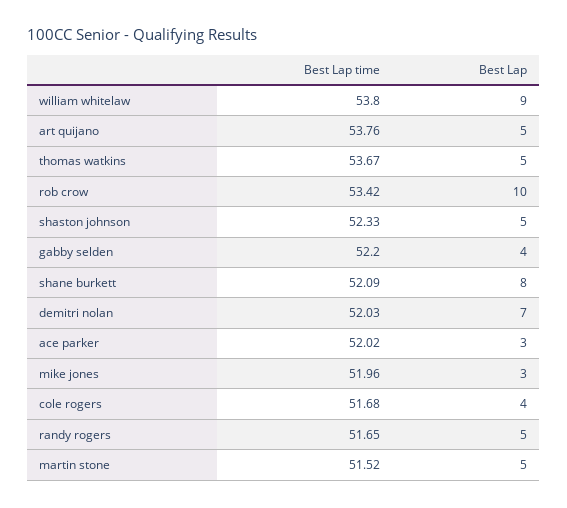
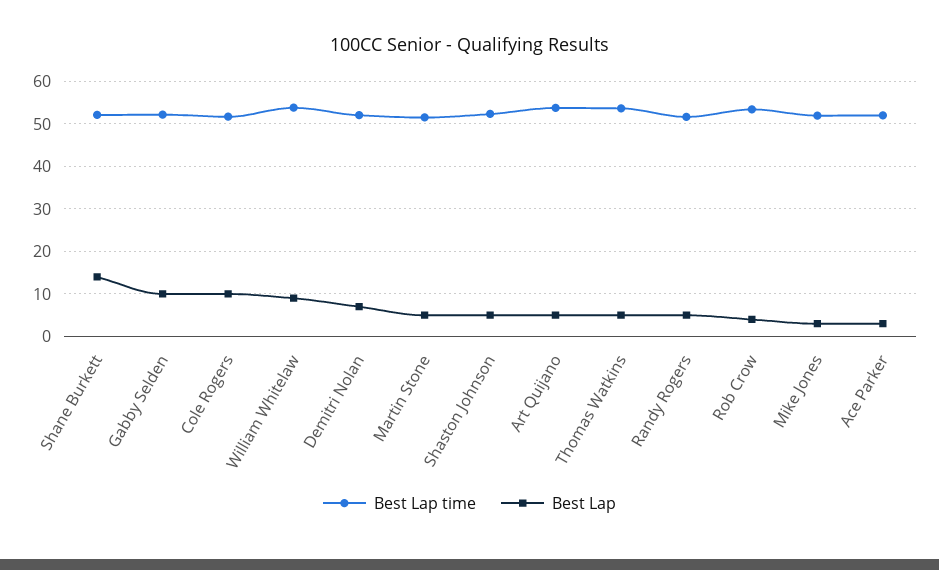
Best Lap, rob crow: 10 -> 4
Best Lap, gabby selden: 4 -> 10
Best Lap, shane burkett: 8 -> 14
Best Lap, cole rogers: 4 -> 10

